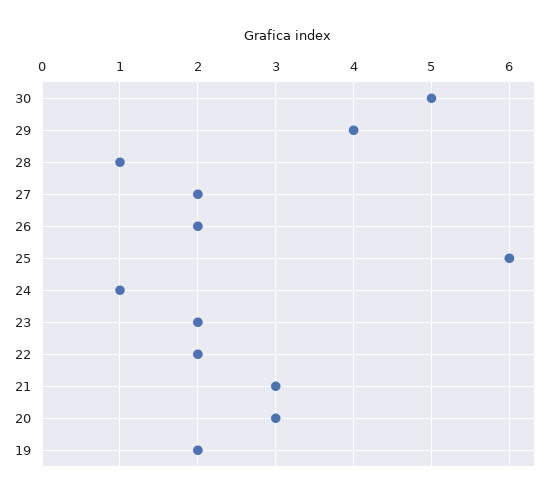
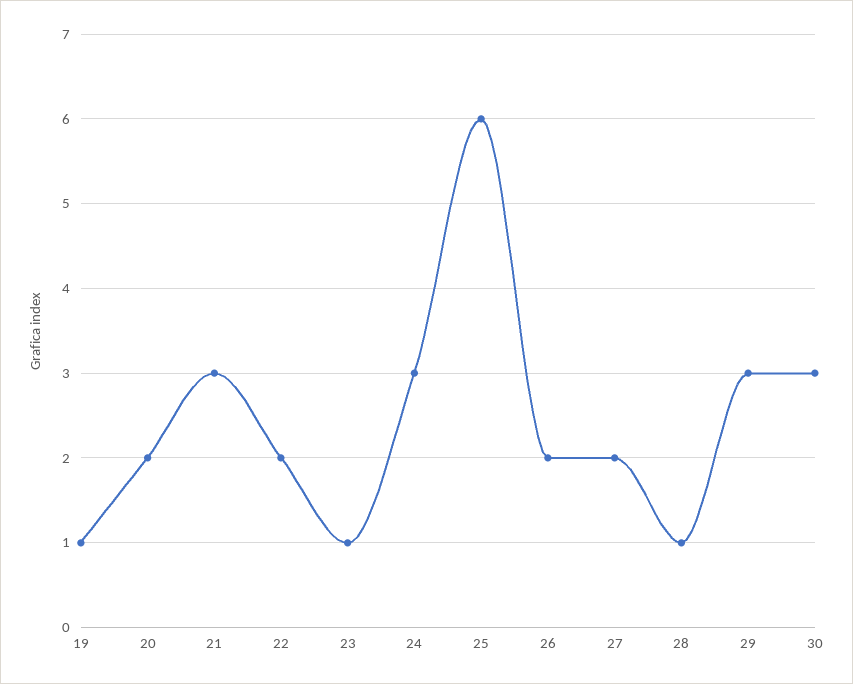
30: 5 -> 3
29: 4 -> 3
24: 1 -> 3
23: 2 -> 1
20: 3 -> 2
19: 2 -> 1

